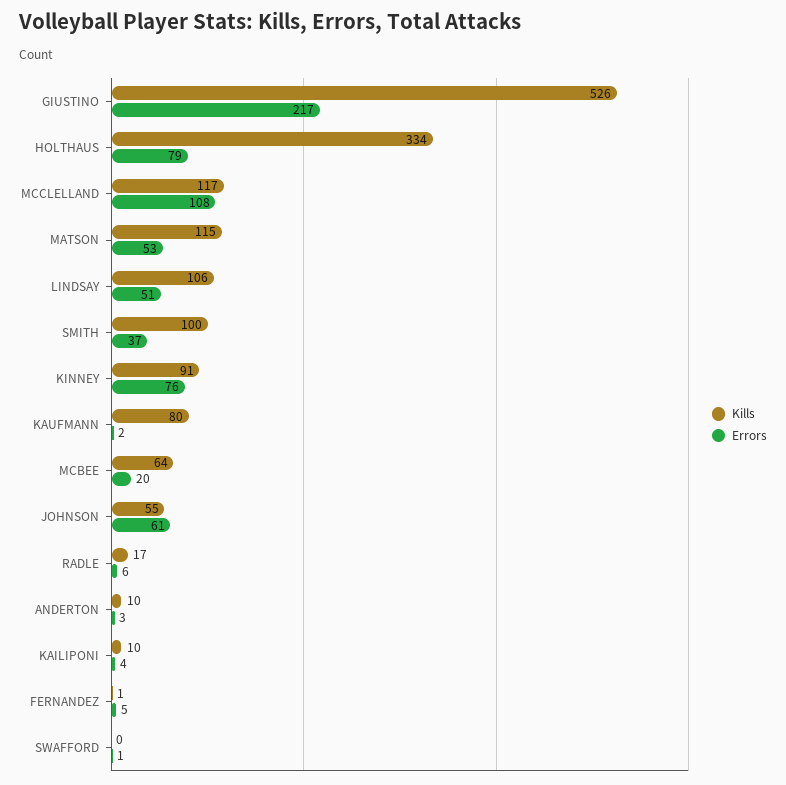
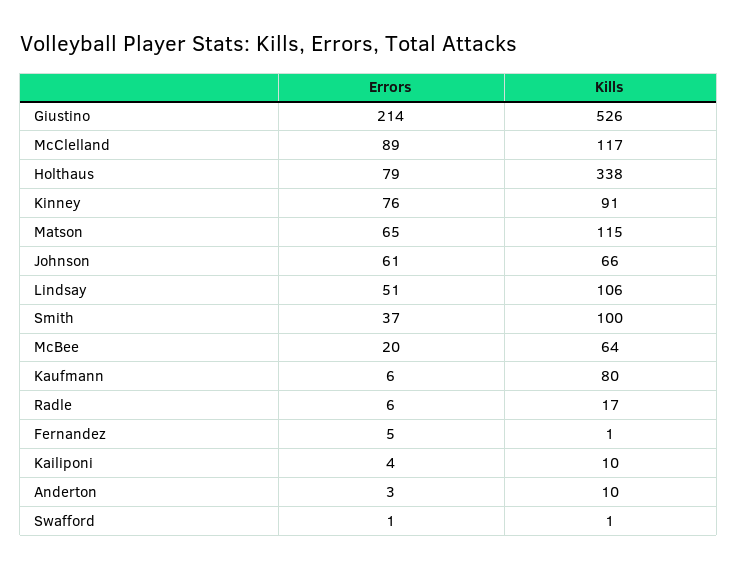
Errors, GIUSTINO: 217 -> 214
Kills, HOLTHAUS: 334 -> 338
Errors, MCCLELLAND: 108 -> 89
Errors, MATSON: 53 -> 65
Errors, KAUFMANN: 2 -> 6
Kills, JOHNSON: 55 -> 66
Kills, SWAFFORD: 0 -> 1

